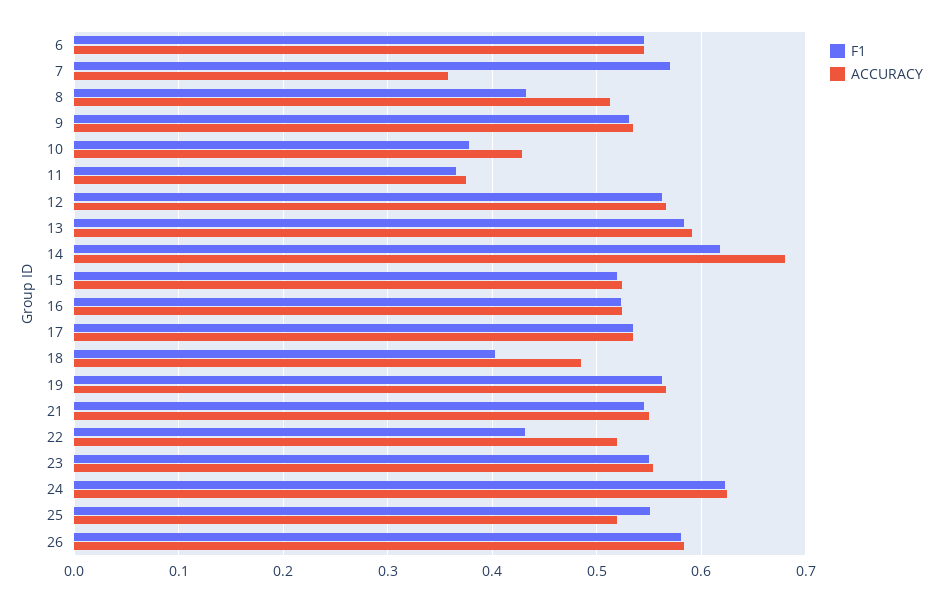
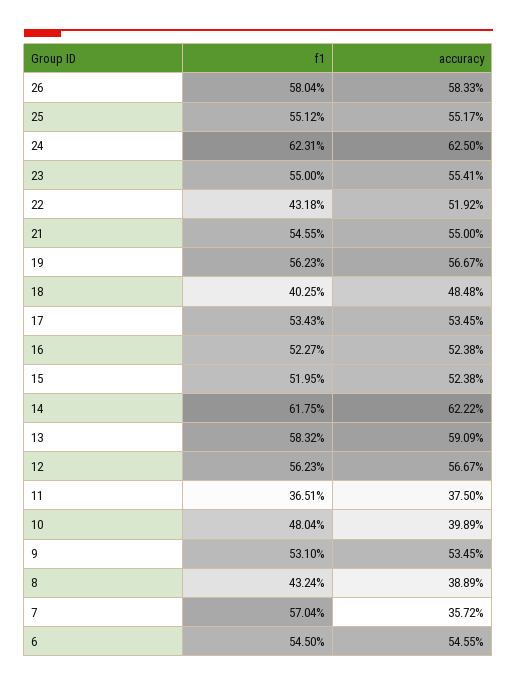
ACCURACY, 8: 0.51 -> 0.3889
F1, 10: 0.38 -> 0.4804
ACCURACY, 10: 0.43 -> 0.3989
ACCURACY, 14: 0.68 -> 0.6222
ACCURACY, 25: 0.52 -> 0.5517

